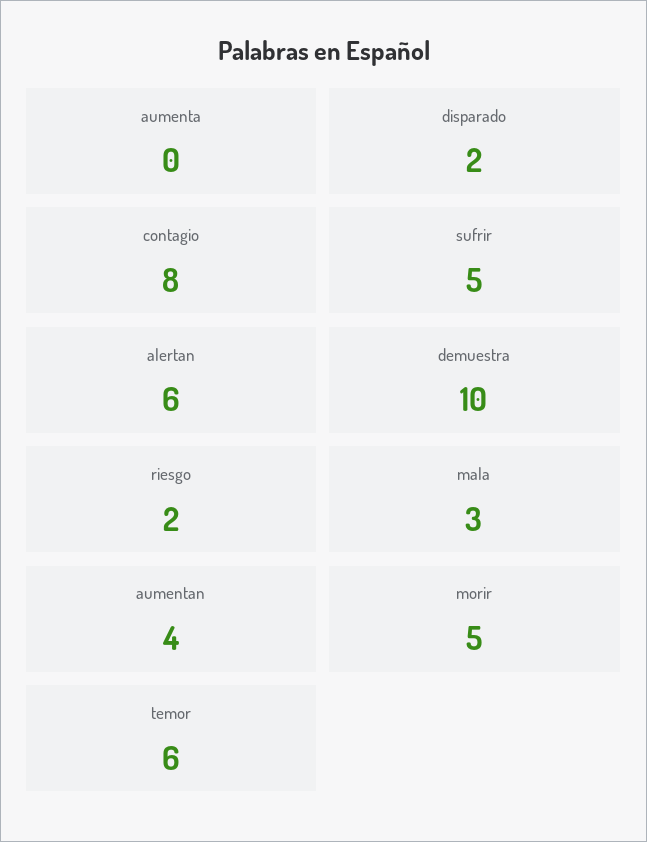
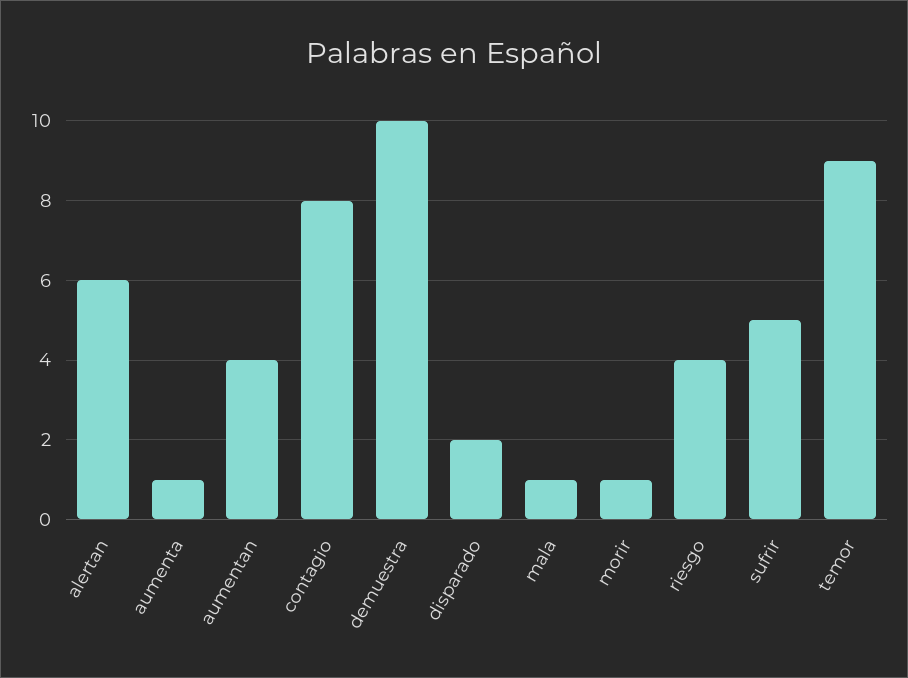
aumenta: 0 -> 1
riesgo: 2 -> 4
mala: 3 -> 1
morir: 5 -> 1
temor: 6 -> 9

